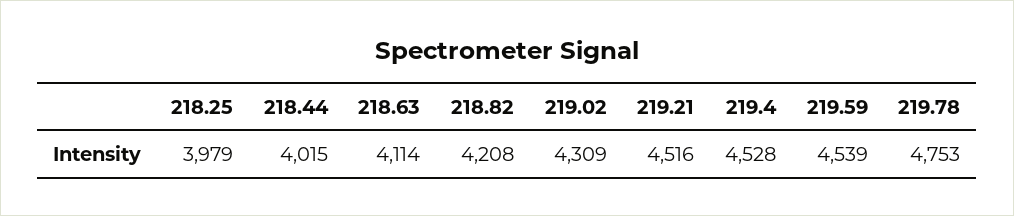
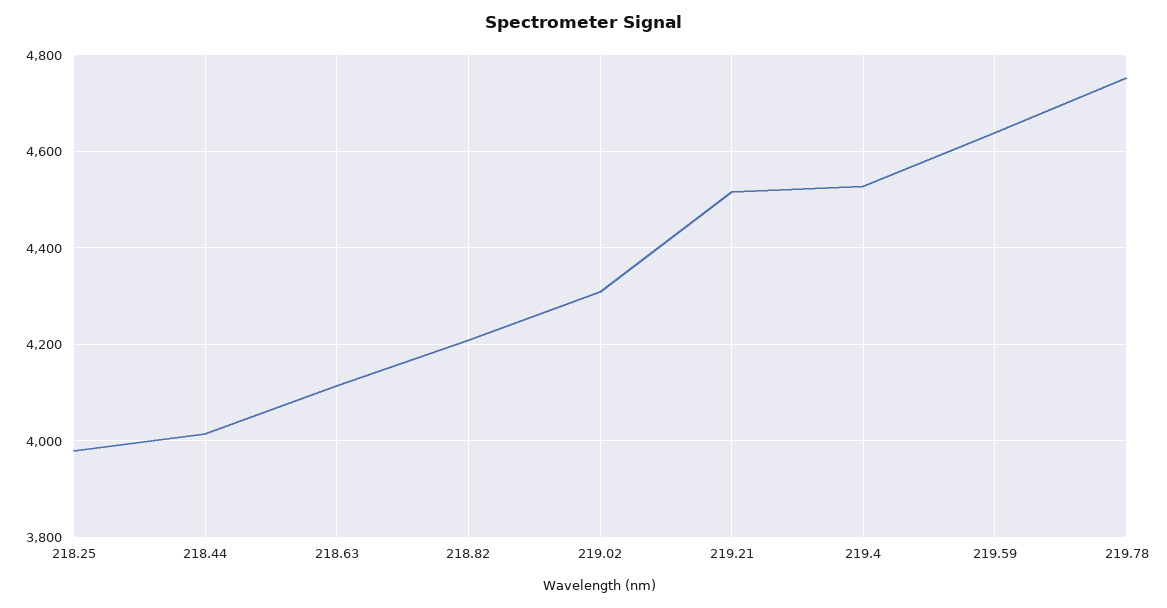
219.59: 4539 -> 4640

